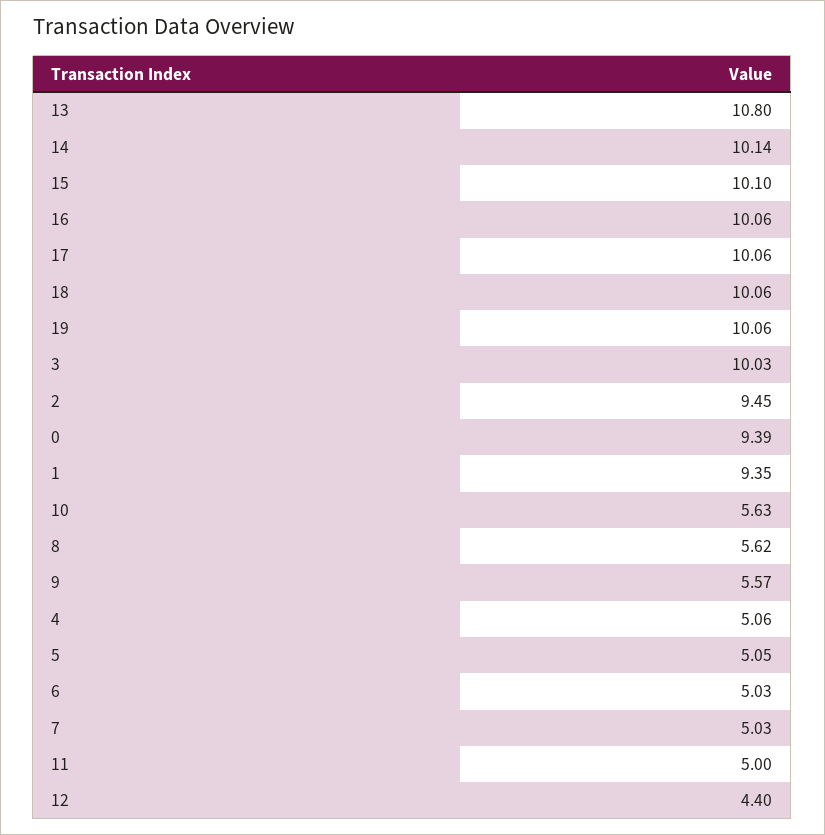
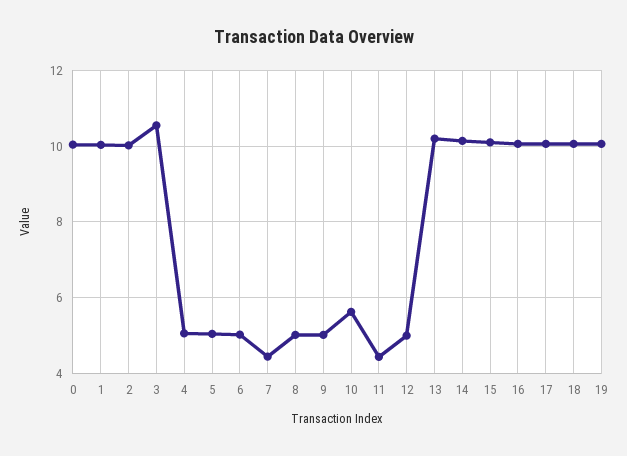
13: 10.8 -> 10.2
3: 10.03 -> 10.6
2: 9.45 -> 10
0: 9.39 -> 10
1: 9.35 -> 10
8: 5.62 -> 5
9: 5.57 -> 5
7: 5.03 -> 4.4
11: 5 -> 4.4
12: 4.4 -> 5

